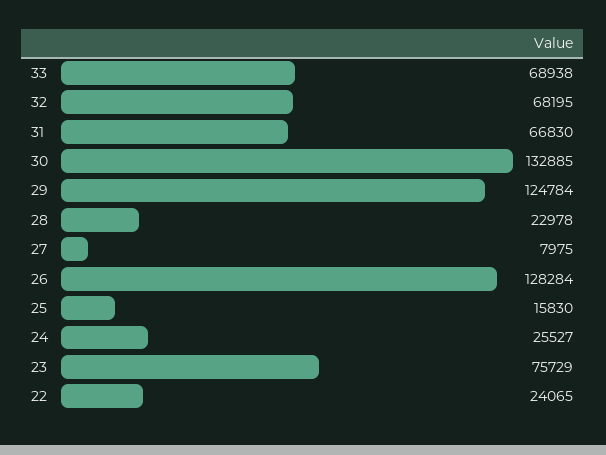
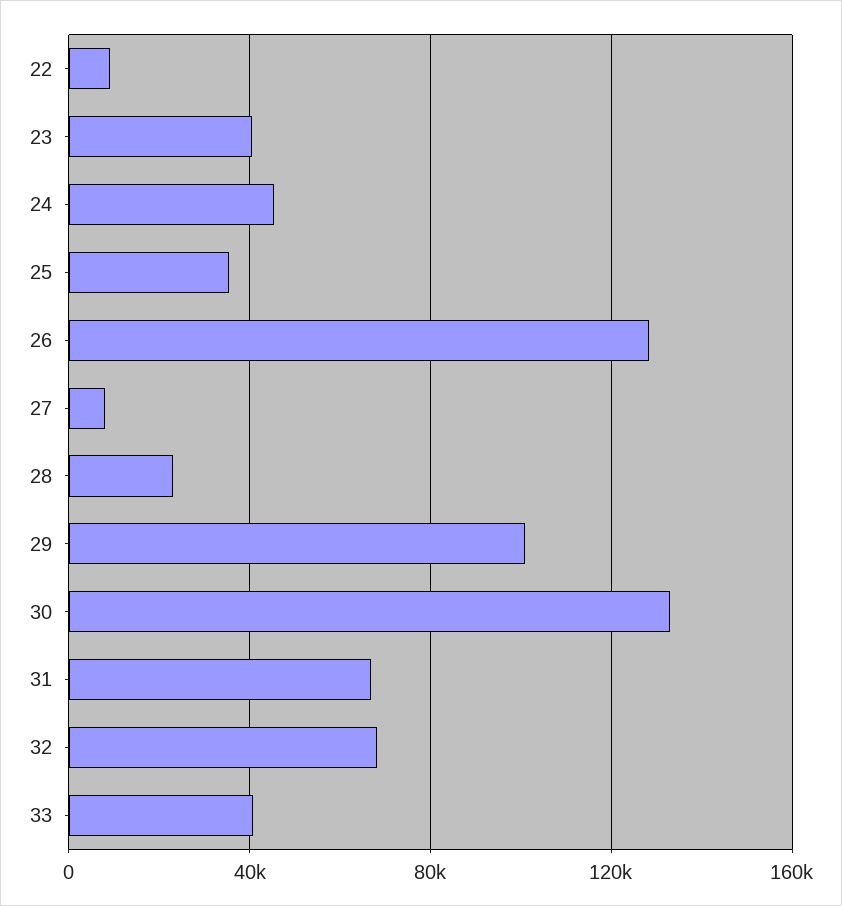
33: 68938 -> 40000
29: 124784 -> 100000
25: 15830 -> 35000
24: 25527 -> 45000
23: 75729 -> 40000
22: 24065 -> 10000

